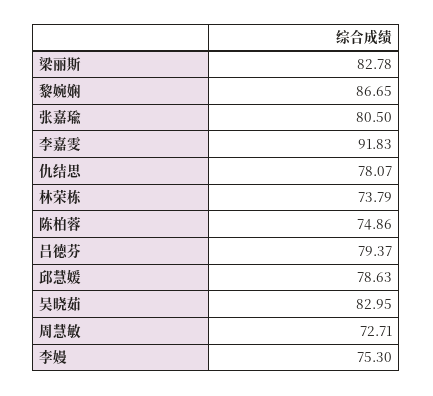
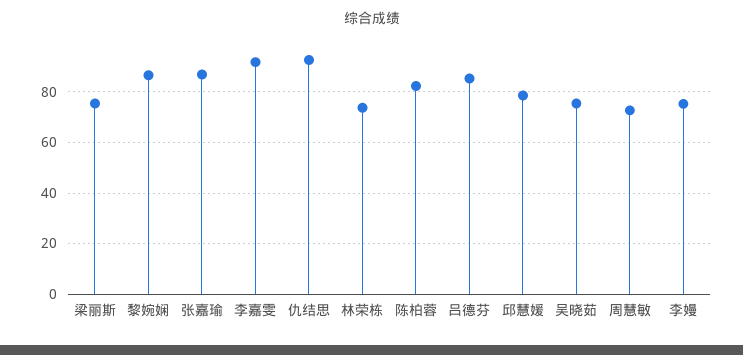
梁丽斯: 82.78 -> 75
张嘉瑜: 80.5 -> 87.5
仇结思: 78.07 -> 92.5
陈柏蓉: 74.86 -> 82.5
吕德芬: 79.37 -> 85
吴晓茹: 82.95 -> 75

